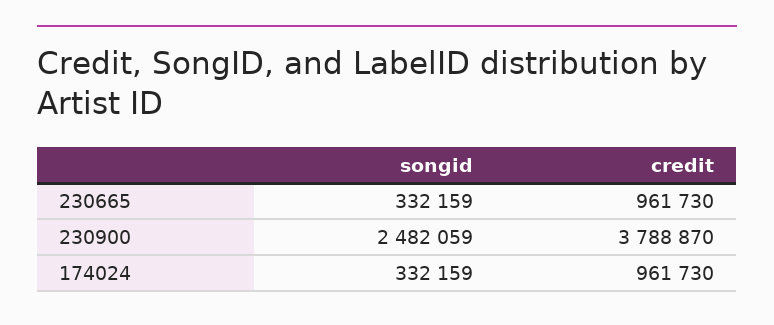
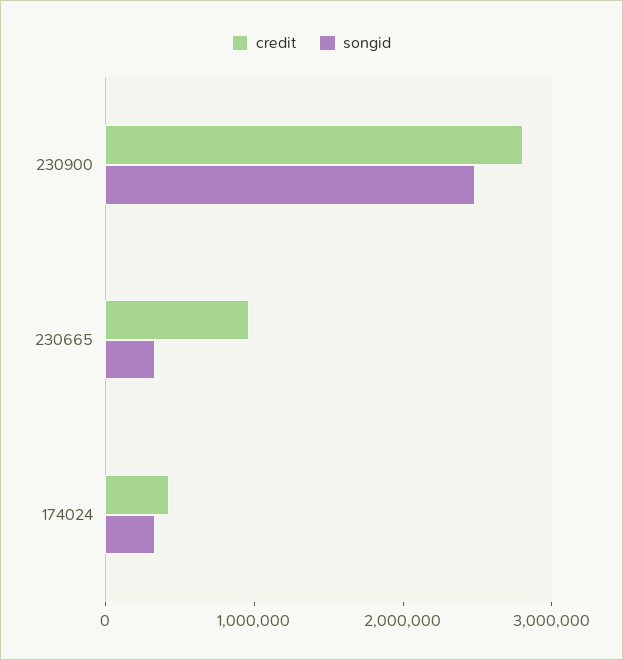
credit, 230900: 3788870 -> 2800000
credit, 174024: 961730 -> 400000

